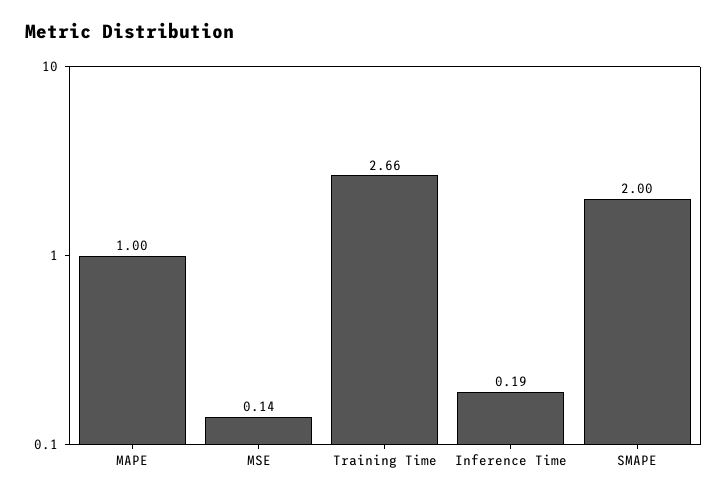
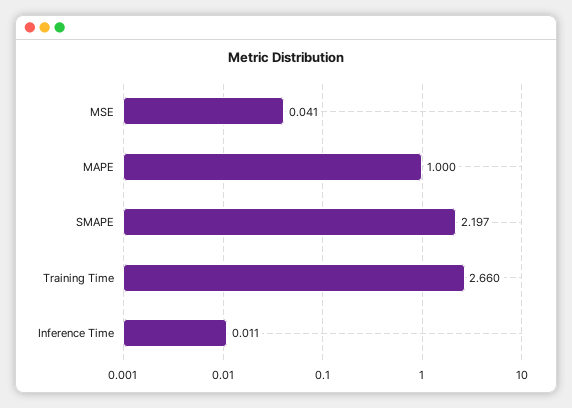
MSE: 0.14 -> 0.041
Inference Time: 0.19 -> 0.011
SMAPE: 2 -> 2.197

